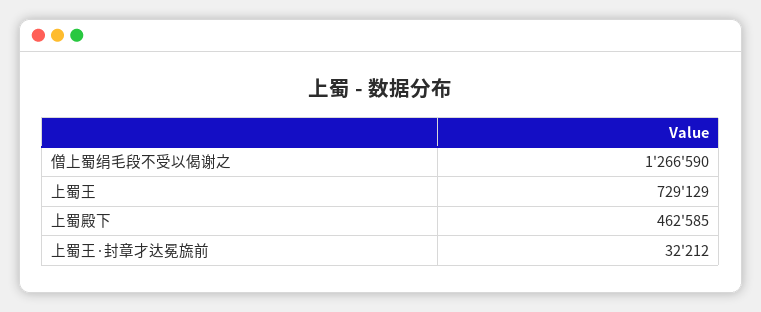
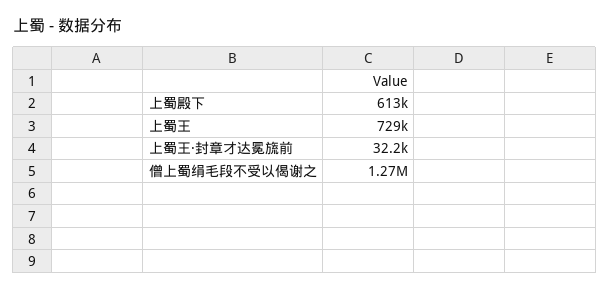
上蜀殿下: 462585 -> 613000

